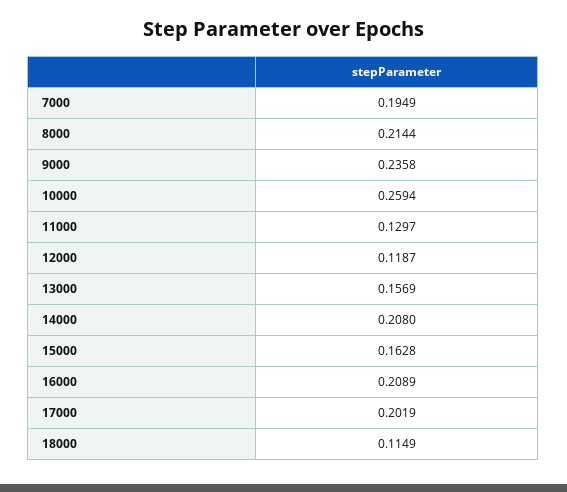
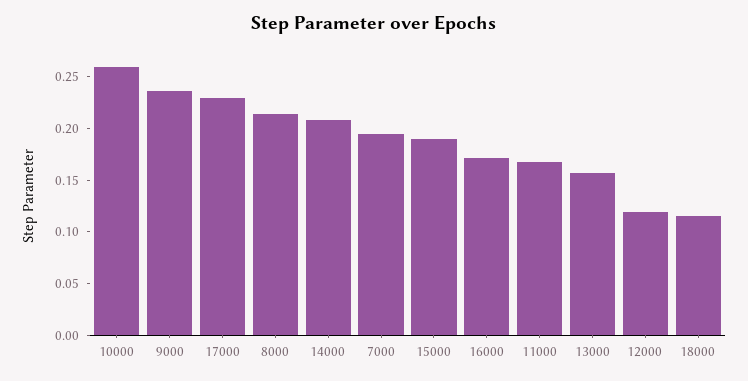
11000: 0.1297 -> 0.17
15000: 0.1628 -> 0.19
16000: 0.2089 -> 0.17
17000: 0.2019 -> 0.23

